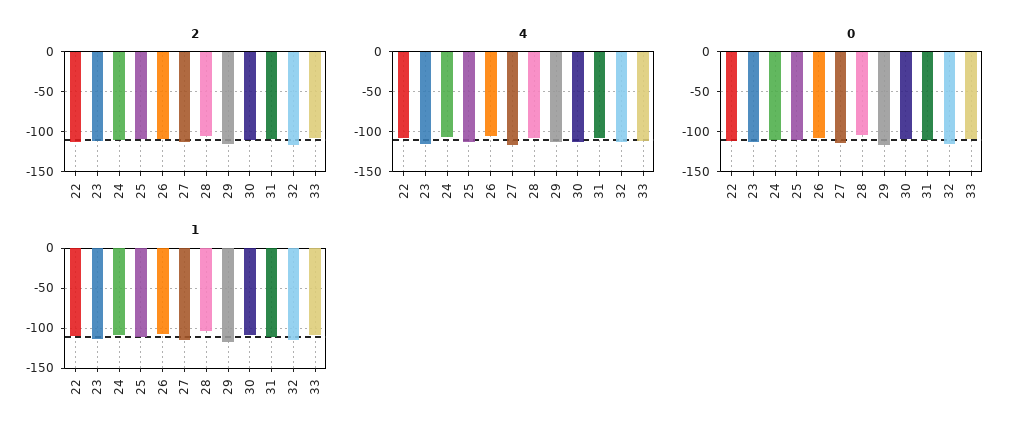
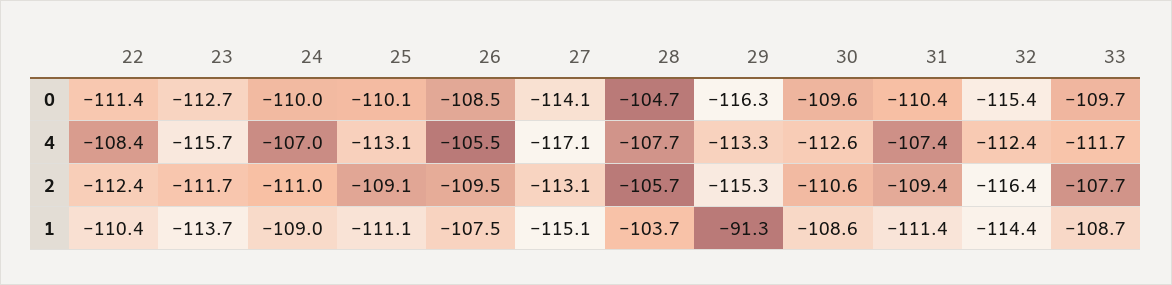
1, 29: -120 -> -91.3

